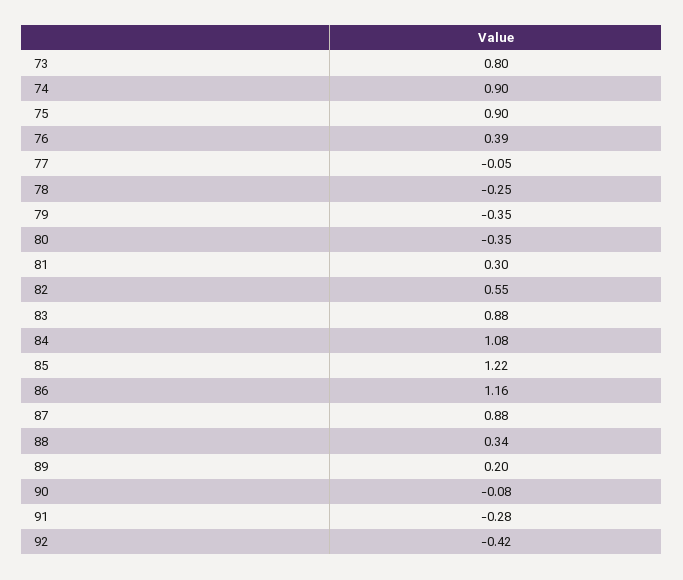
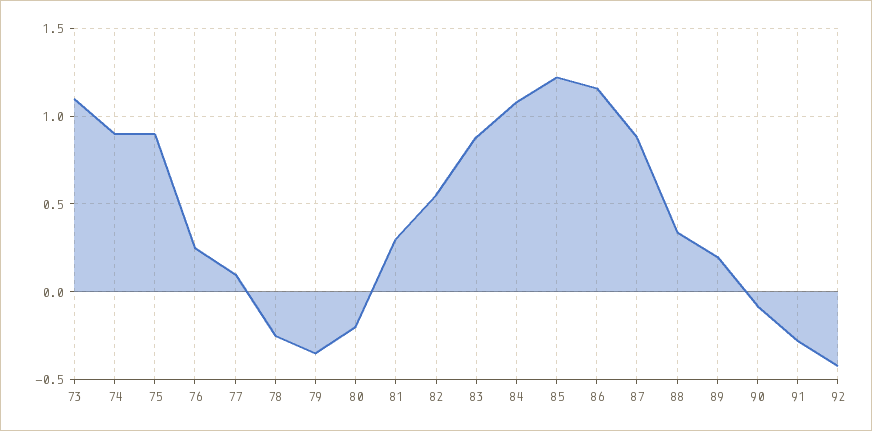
73: 0.8 -> 1.1
76: 0.39 -> 0.25
77: -0.05 -> 0.1
80: -0.35 -> -0.2

